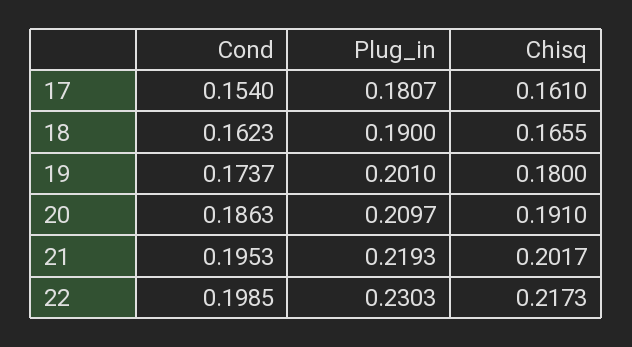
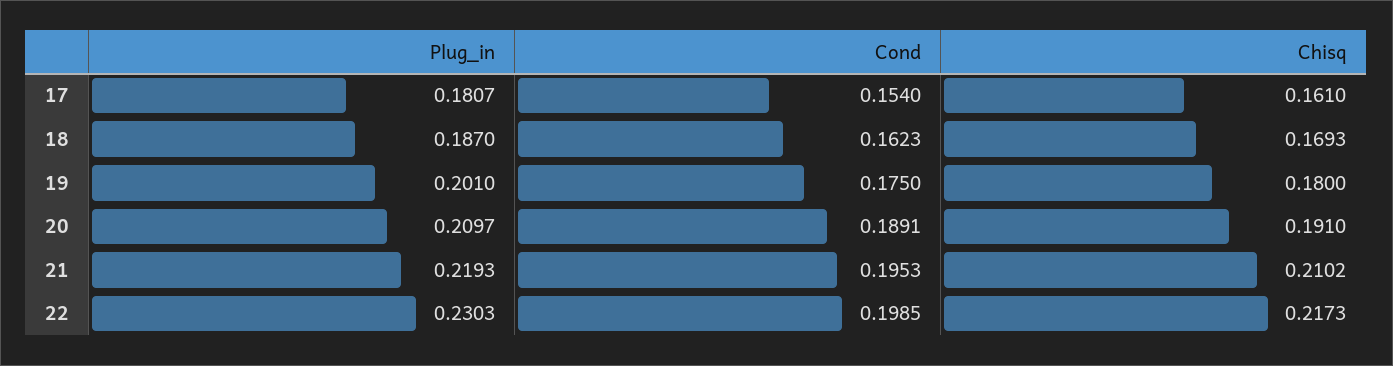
Plug_in, 18: 0.19 -> 0.187
Chisq, 18: 0.1655 -> 0.1693
Cond, 19: 0.1737 -> 0.175
Cond, 20: 0.1863 -> 0.1891
Chisq, 21: 0.2017 -> 0.2102

